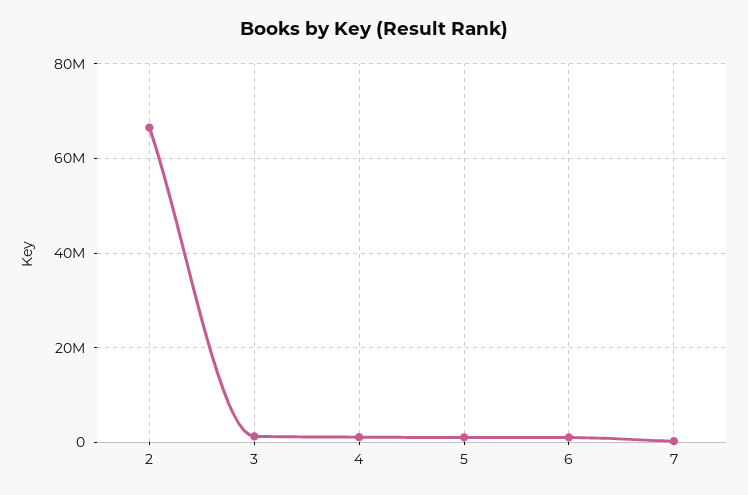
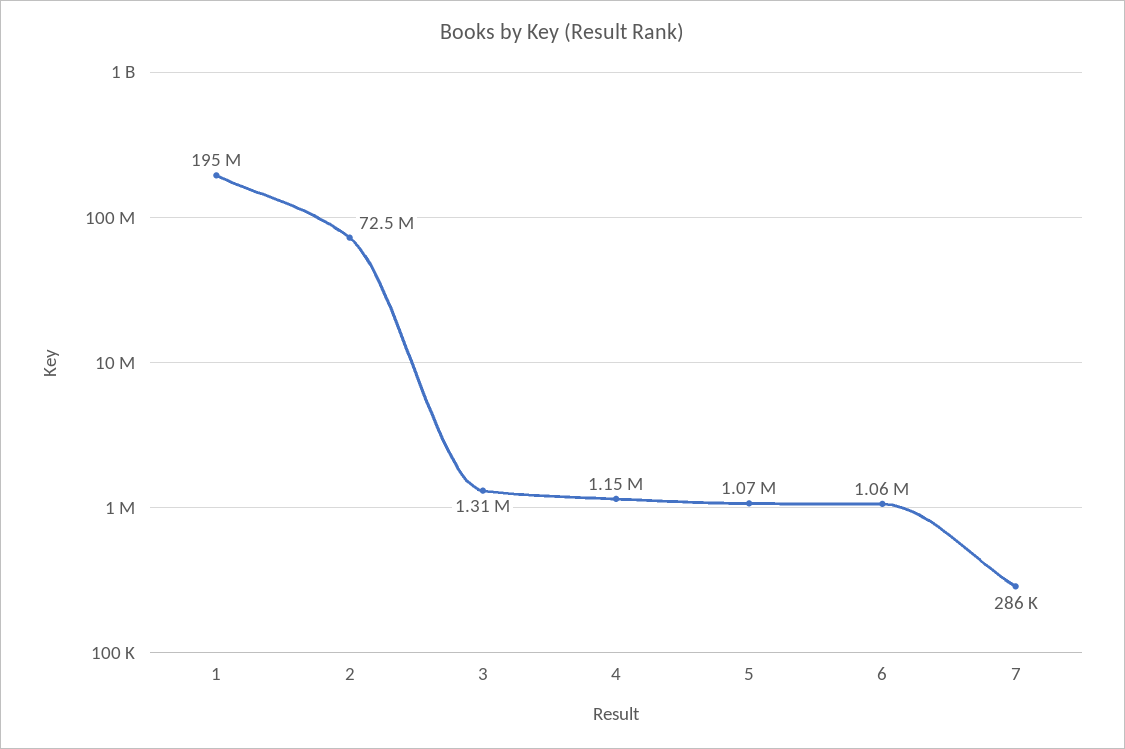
2: 66000000 -> 72500000
1: none -> 195000000

